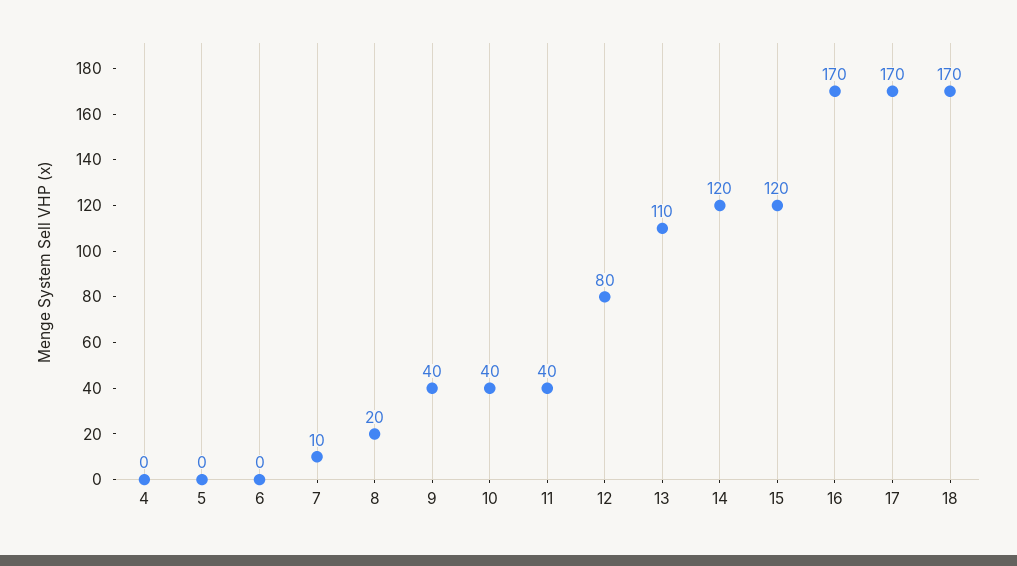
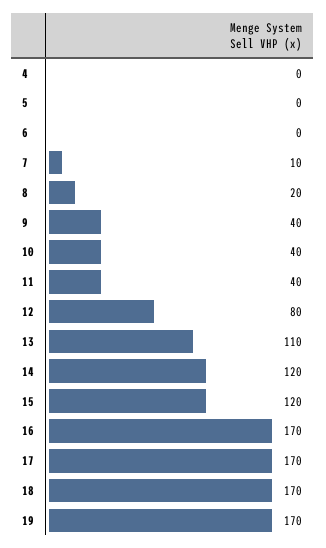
19: none -> 170

